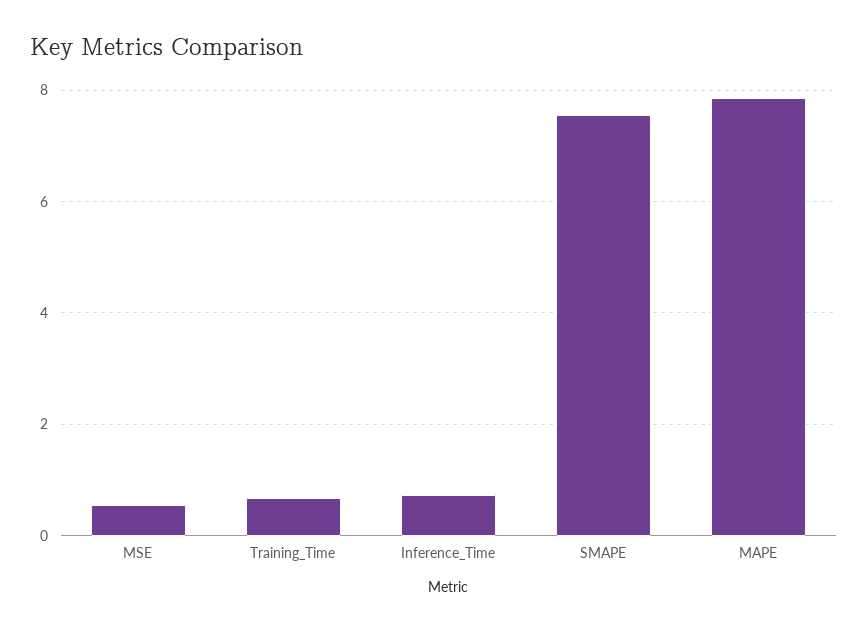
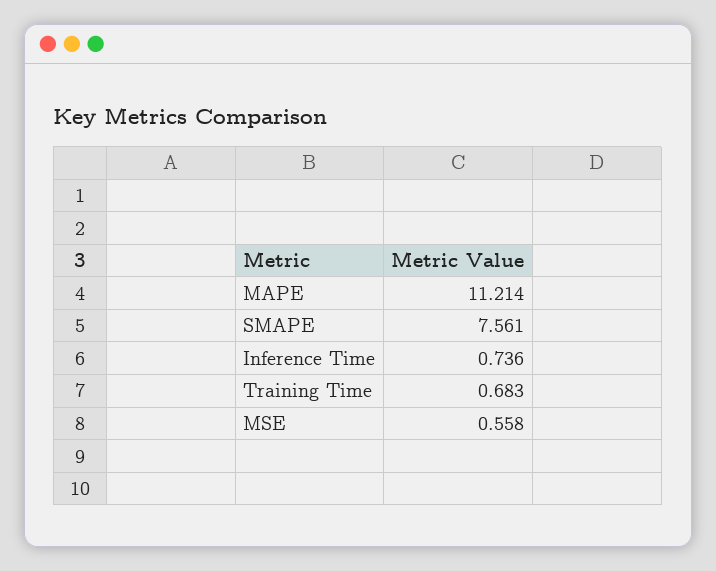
MAPE: 7.8 -> 11.214

